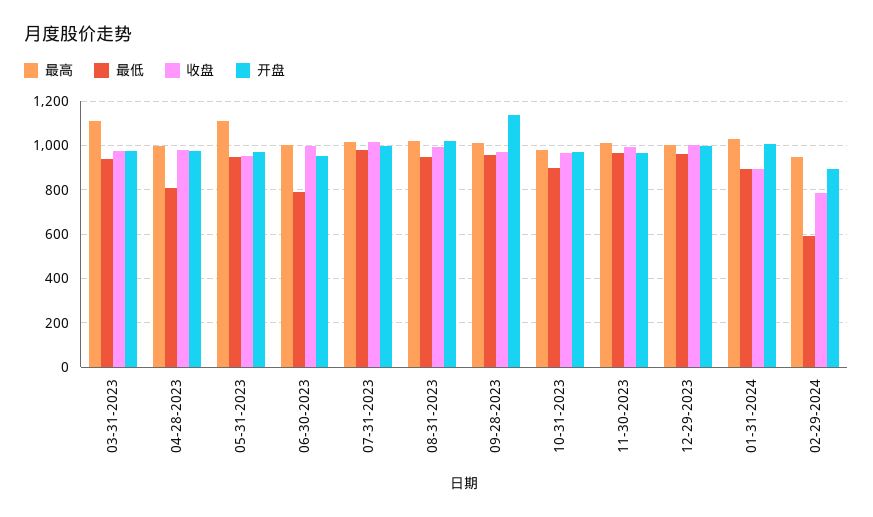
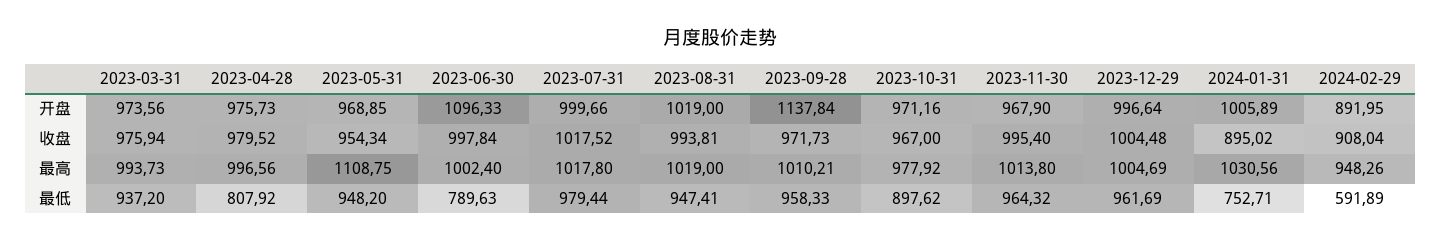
最高, 03-31-2023: 1100 -> 993.73
开盘, 06-30-2023: 950 -> 1096.33
最低, 01-31-2024: 900 -> 752.71
收盘, 02-29-2024: 800 -> 908.04

